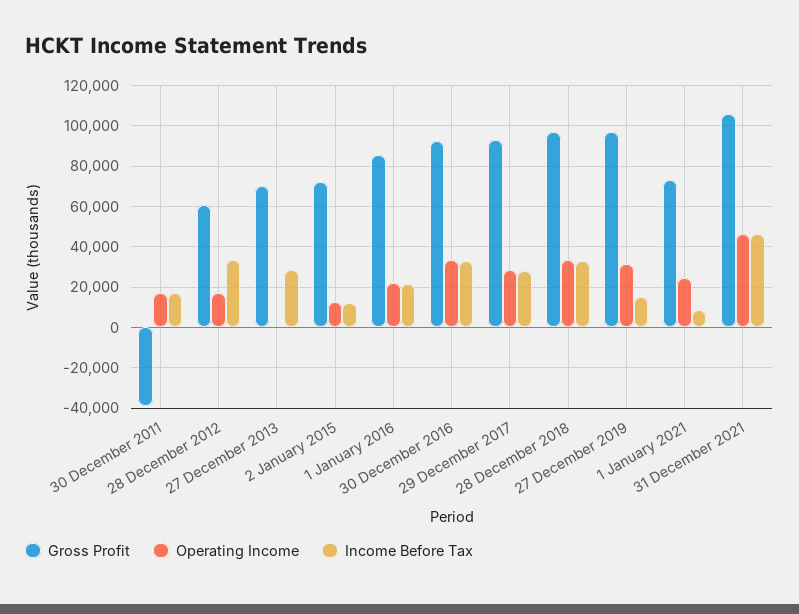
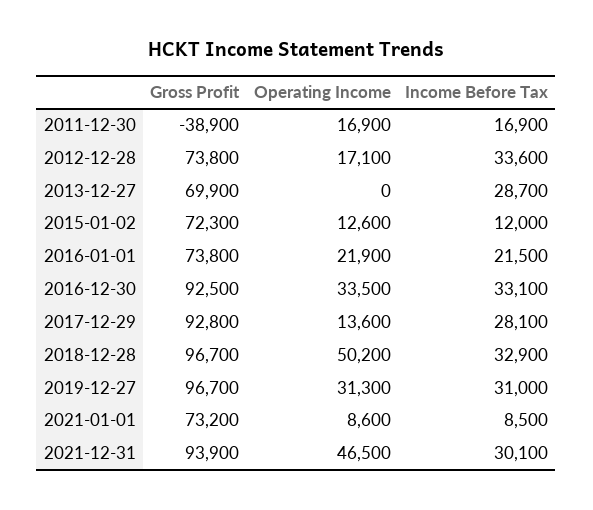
Gross Profit, 28 December 2012: 60000 -> 73800
Gross Profit, 1 January 2016: 85000 -> 73800
Operating Income, 29 December 2017: 30000 -> 13600
Operating Income, 28 December 2018: 35000 -> 50200
Income Before Tax, 27 December 2019: 15000 -> 31000
Operating Income, 1 January 2021: 25000 -> 8600
Gross Profit, 31 December 2021: 105000 -> 93900
Income Before Tax, 31 December 2021: 45000 -> 30100

